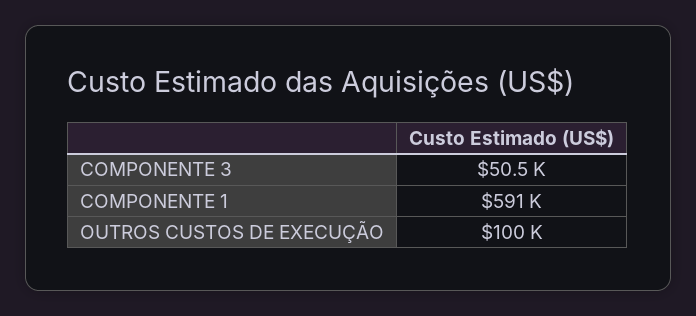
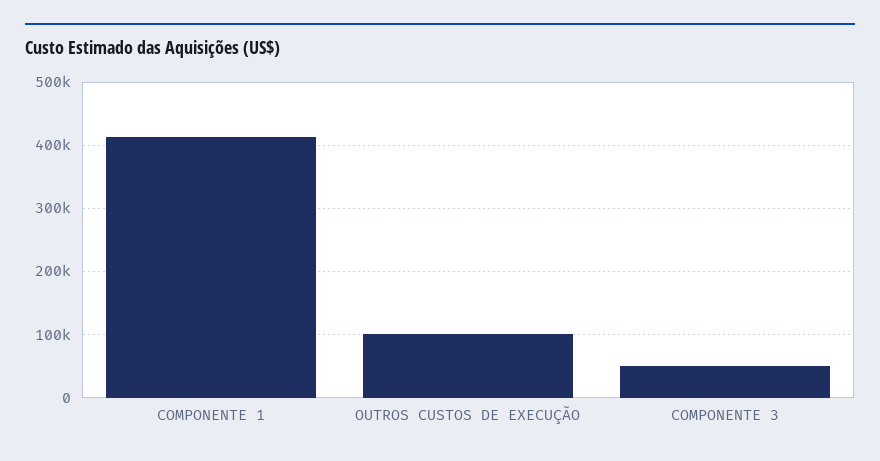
COMPONENTE 1: 591000 -> 410000

